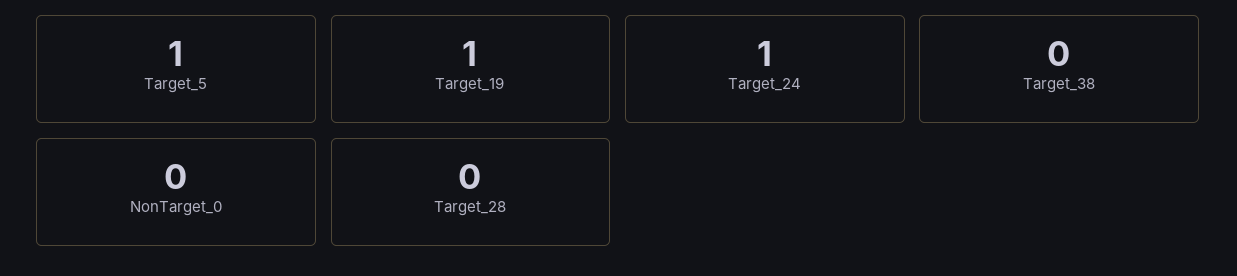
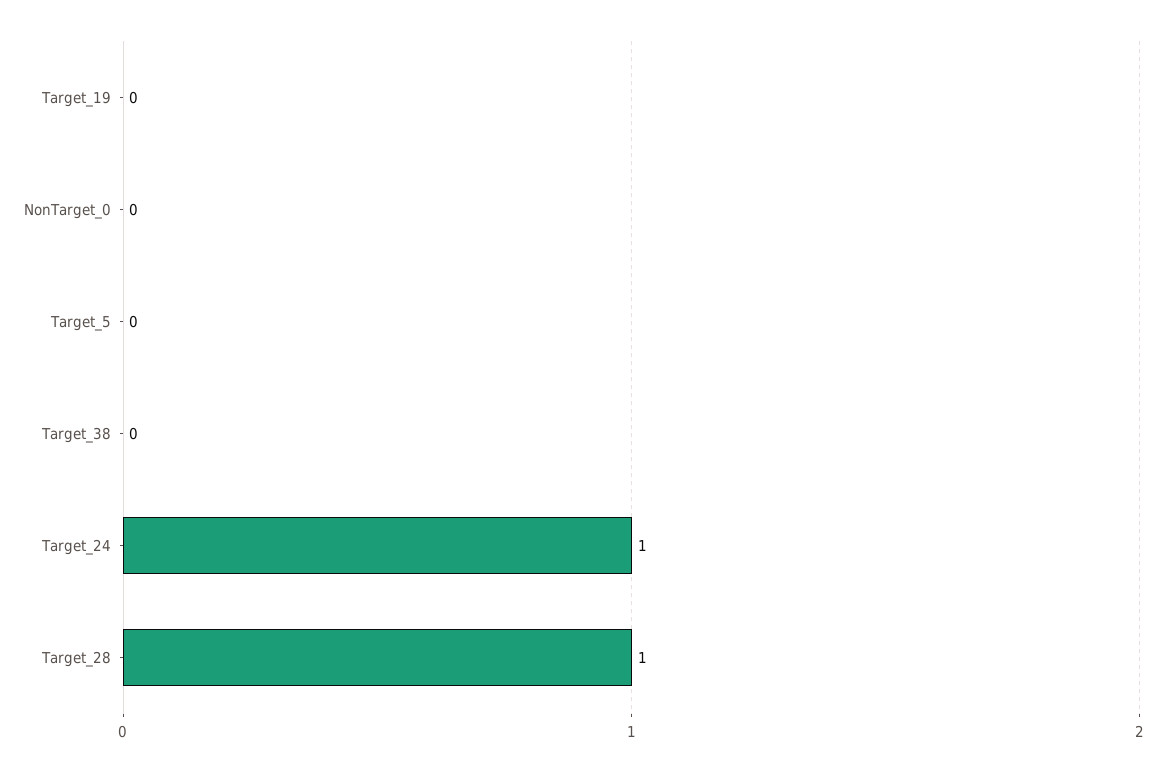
Target_5: 1 -> 0
Target_19: 1 -> 0
Target_28: 0 -> 1

